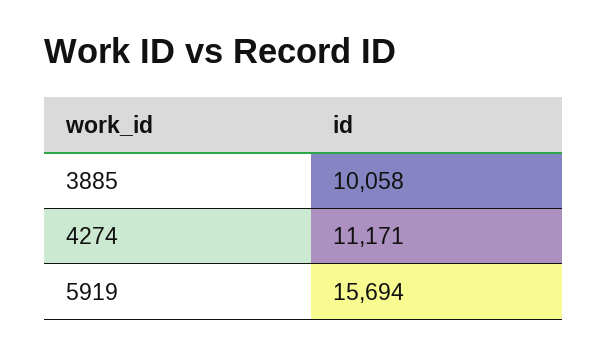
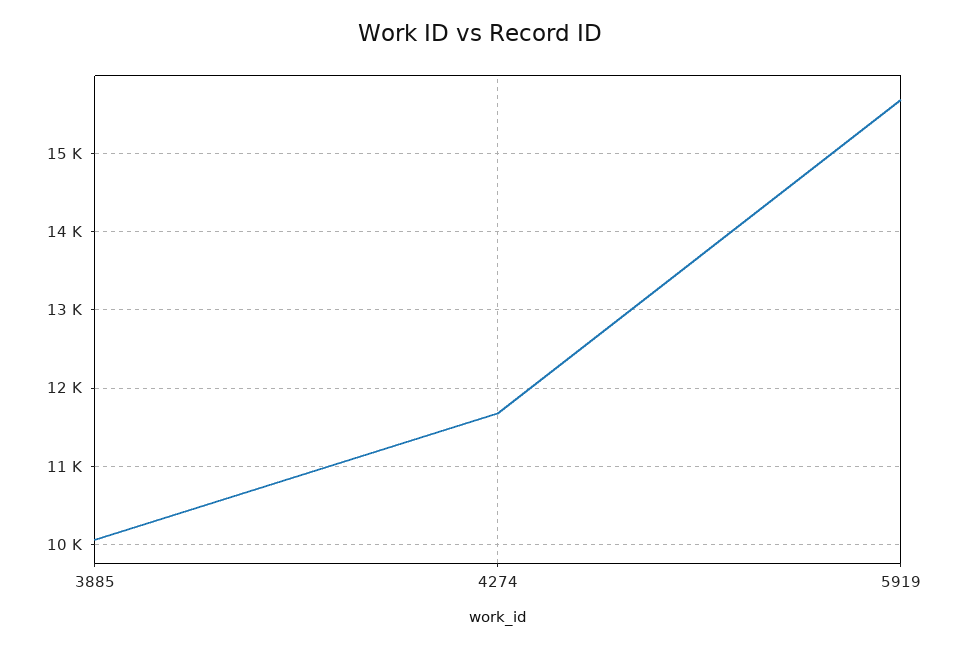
4274: 11171 -> 11700

